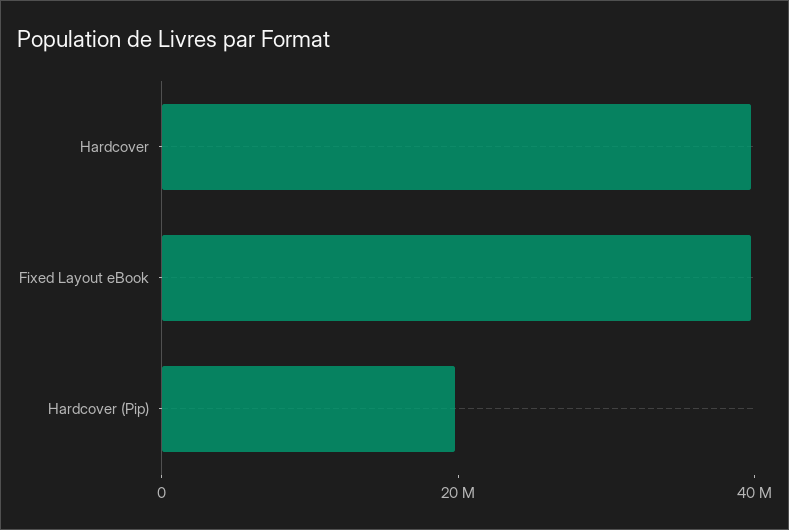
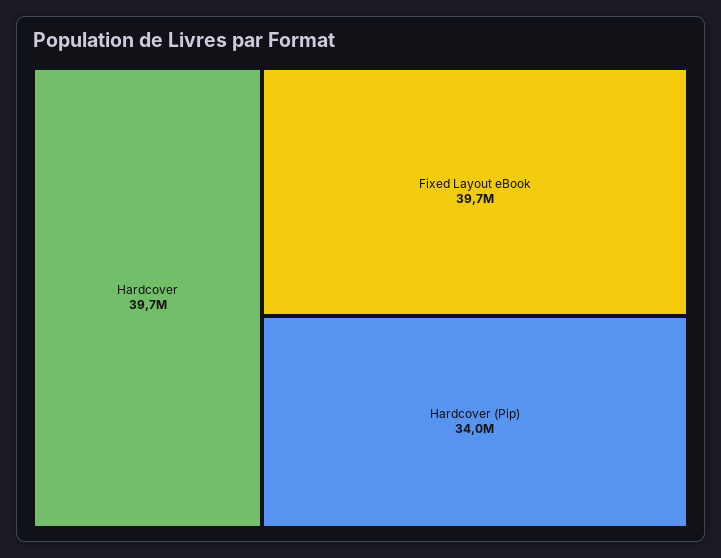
Hardcover (Pip): 20000000 -> 34000000

